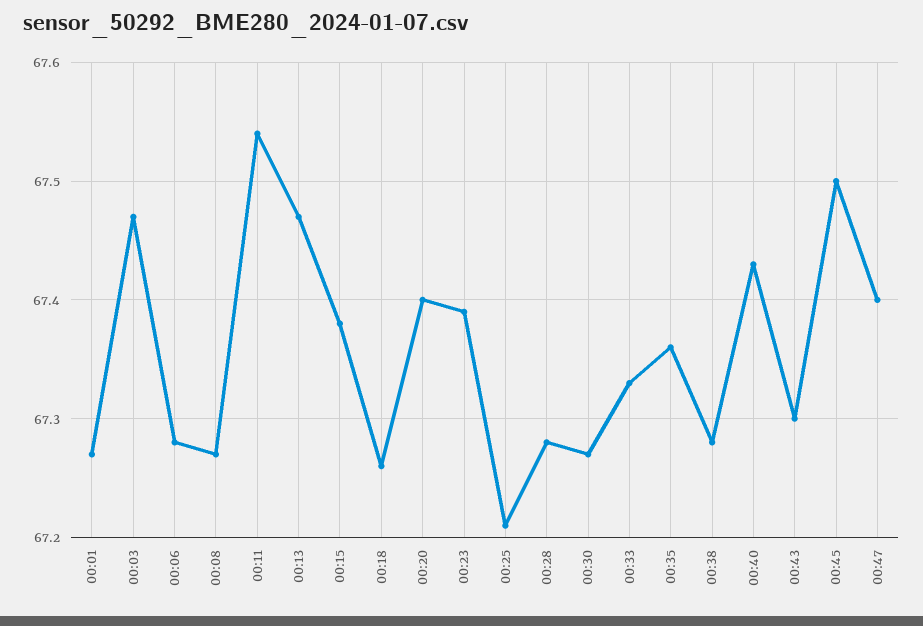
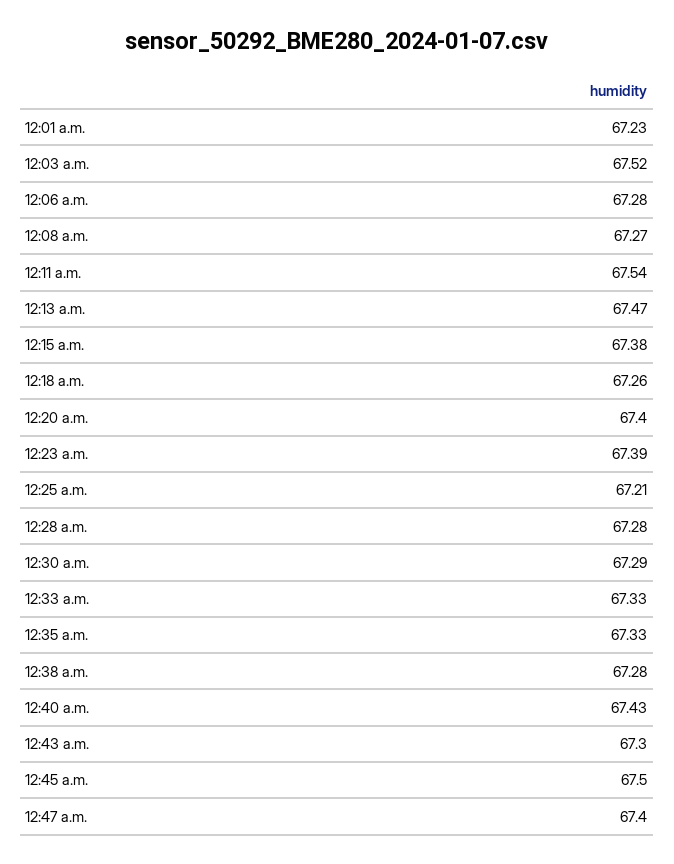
00:01: 67.27 -> 67.23
00:03: 67.47 -> 67.52
00:30: 67.27 -> 67.29
00:35: 67.36 -> 67.33

